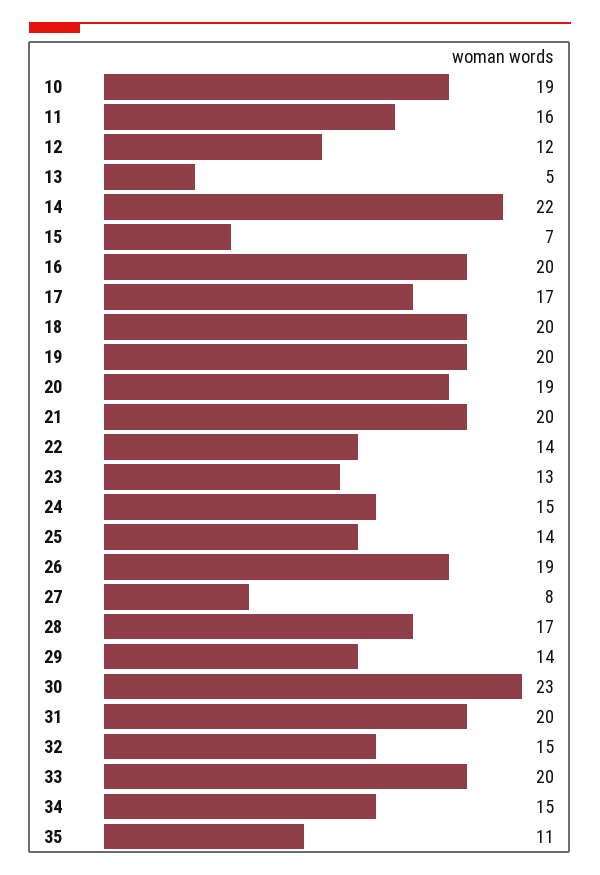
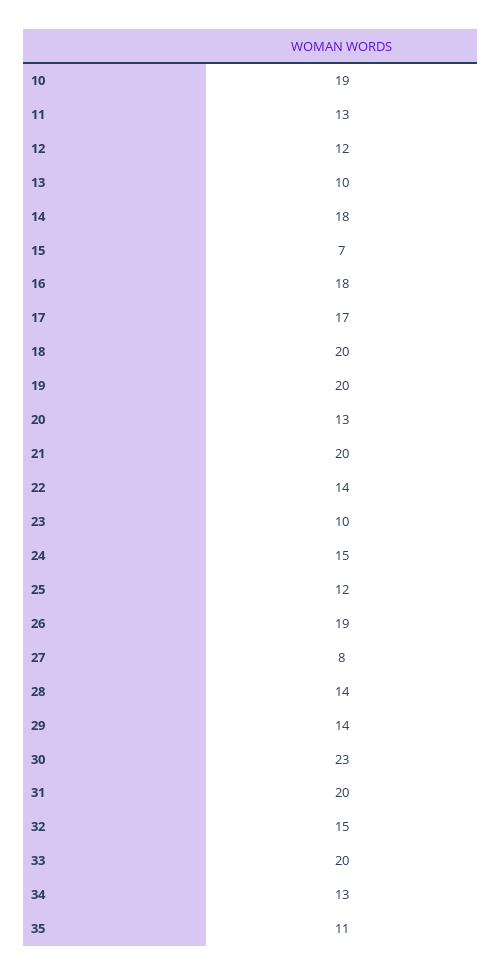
11: 16 -> 13
13: 5 -> 10
14: 22 -> 18
16: 20 -> 18
20: 19 -> 13
23: 13 -> 10
25: 14 -> 12
28: 17 -> 14
34: 15 -> 13

